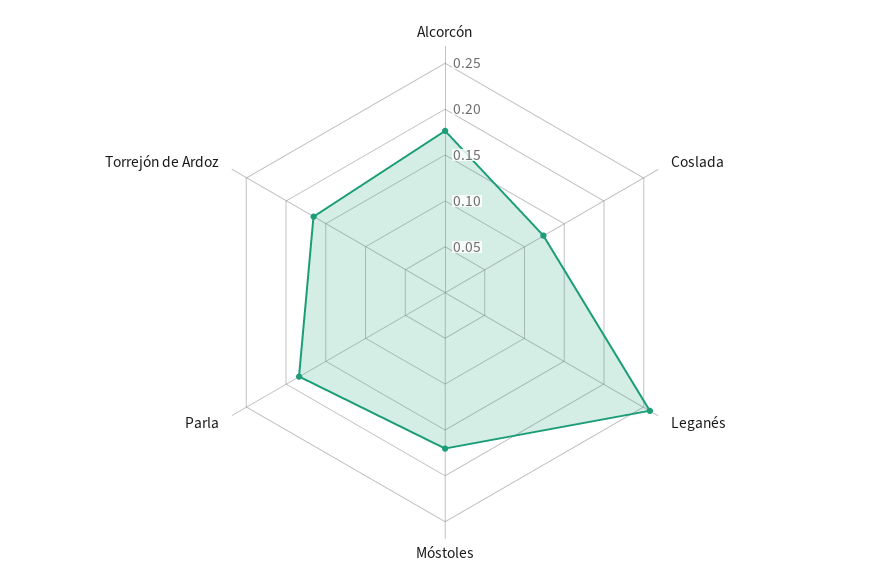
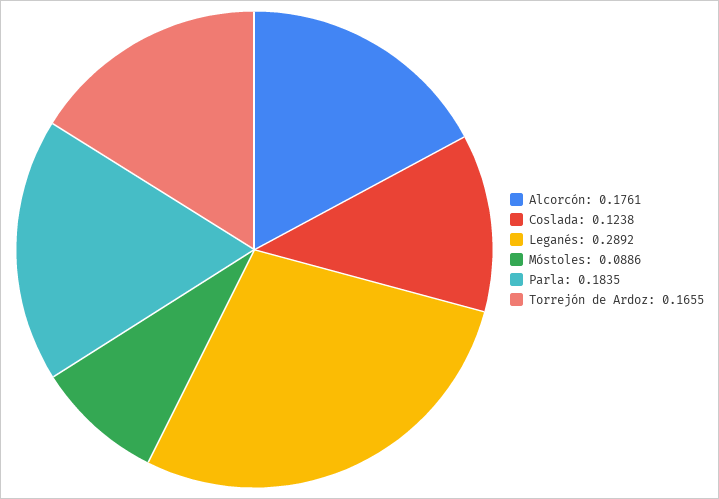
Leganés: 0.26 -> 0.2892
Móstoles: 0.17 -> 0.0886

